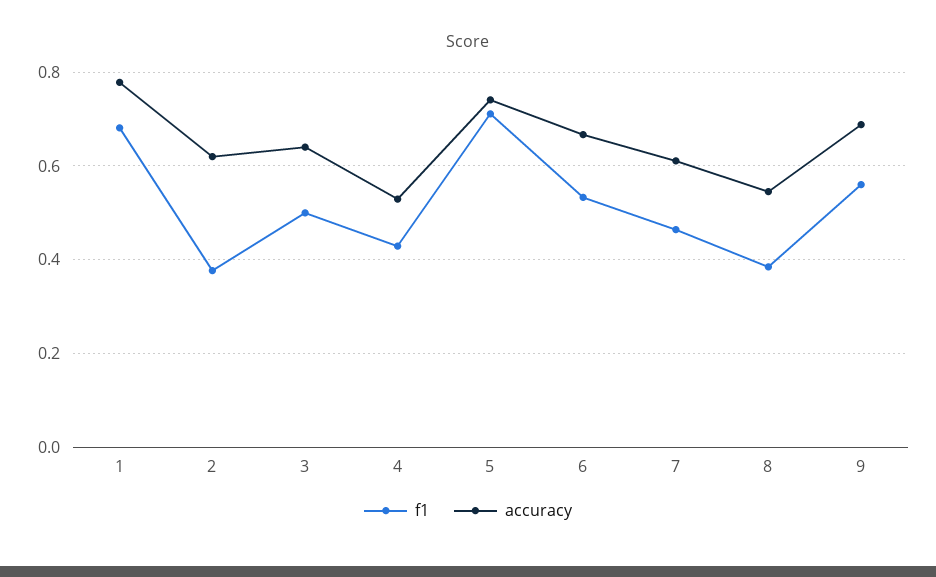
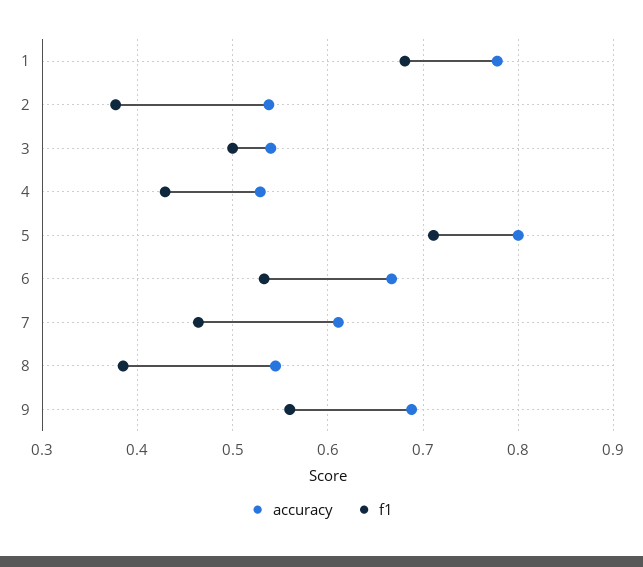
accuracy, 2: 0.62 -> 0.54
accuracy, 3: 0.64 -> 0.54
accuracy, 5: 0.74 -> 0.8

